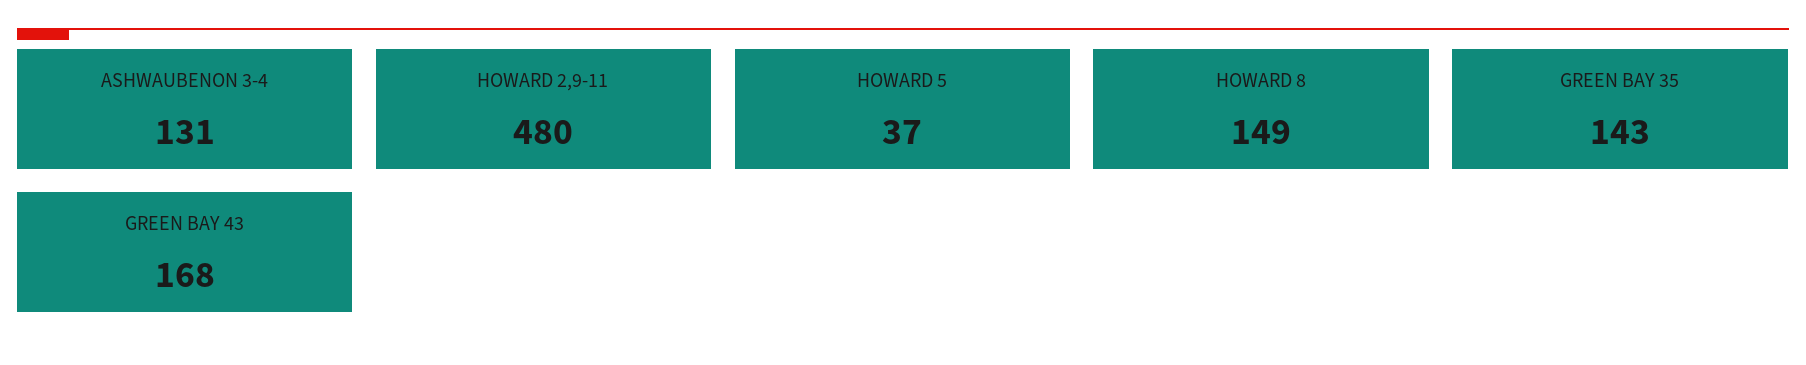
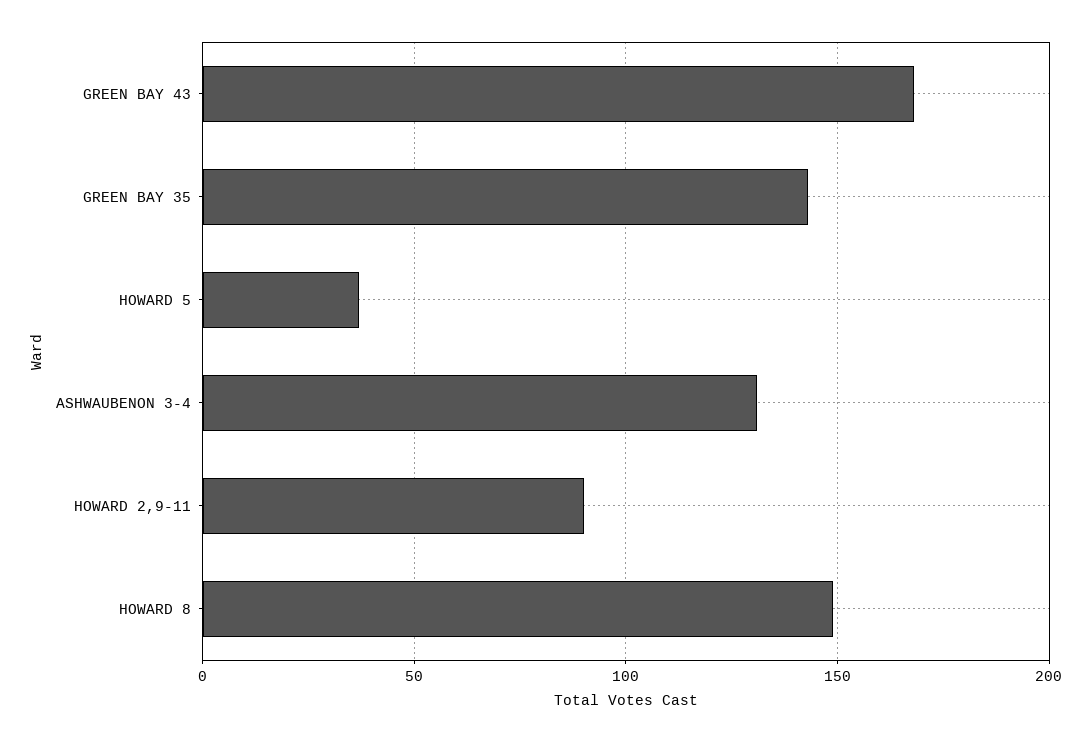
HOWARD 2,9-11: 480 -> 90

